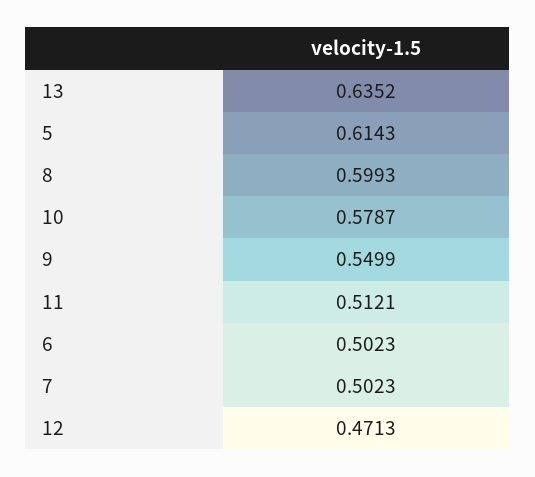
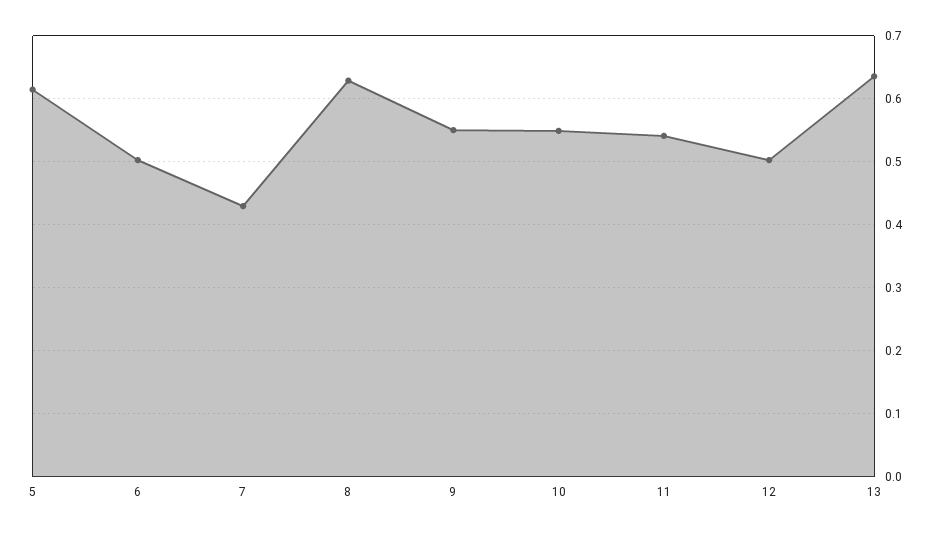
8: 0.5993 -> 0.63
10: 0.5787 -> 0.55
11: 0.5121 -> 0.54
7: 0.5023 -> 0.43
12: 0.4713 -> 0.5

